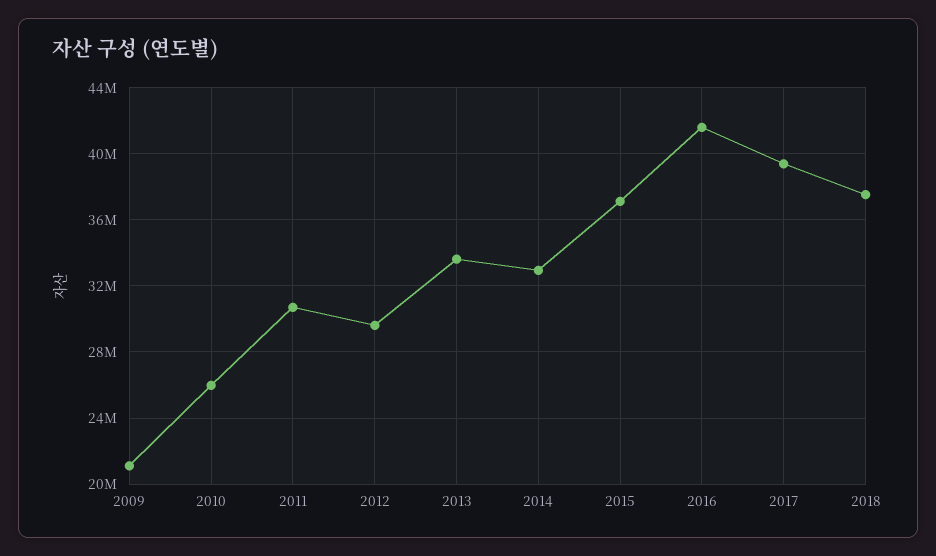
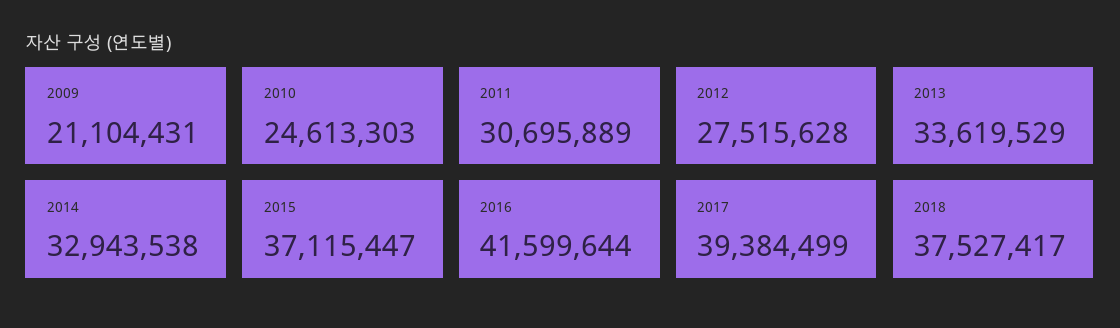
2010: 26000000 -> 24613303
2012: 29500000 -> 27515628

